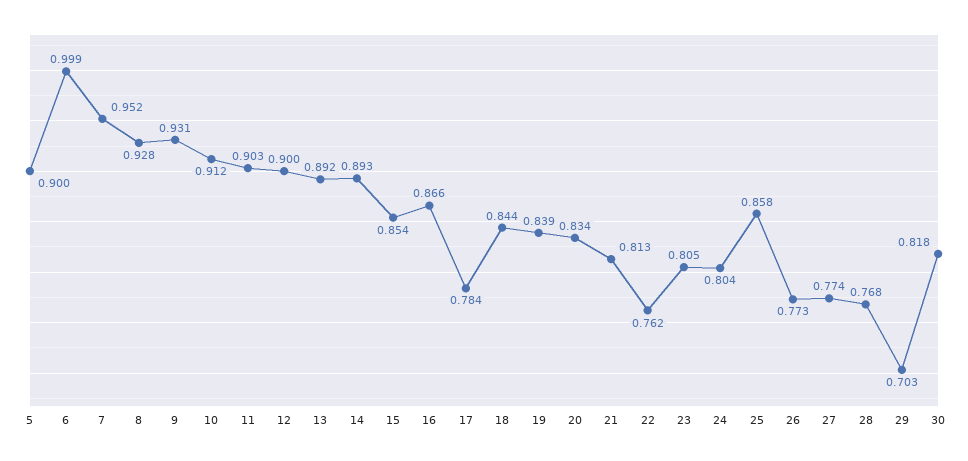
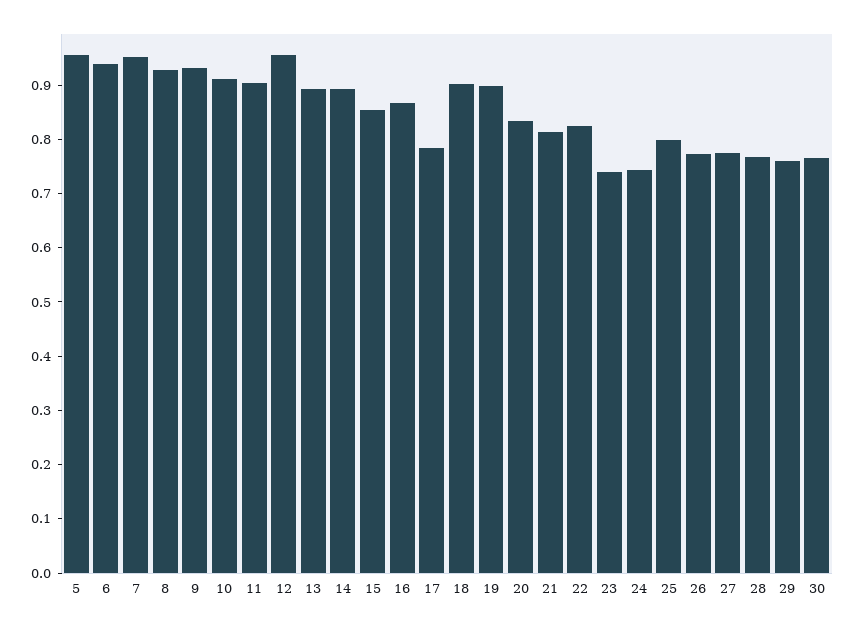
5: 0.9 -> 0.96
6: 0.999 -> 0.94
12: 0.9 -> 0.96
18: 0.844 -> 0.9
19: 0.839 -> 0.9
22: 0.762 -> 0.82
23: 0.805 -> 0.74
24: 0.804 -> 0.74
25: 0.858 -> 0.8
29: 0.703 -> 0.76
30: 0.818 -> 0.76

